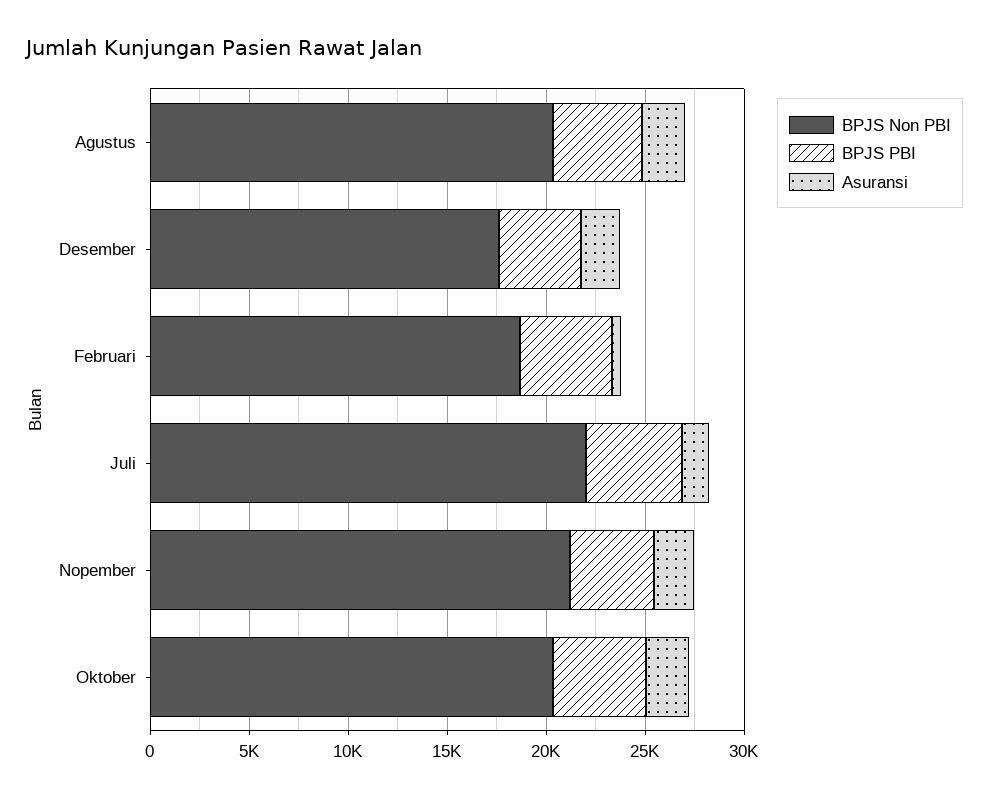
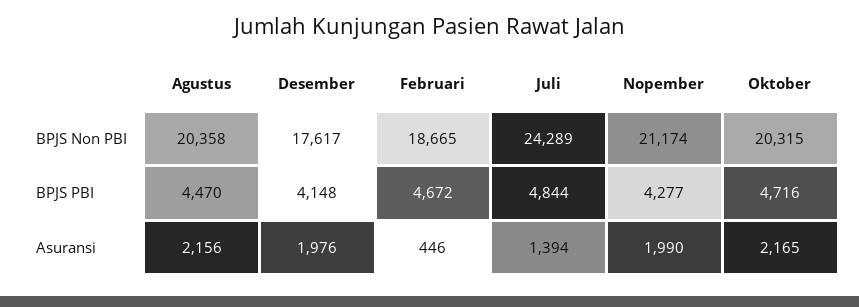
BPJS Non PBI, Juli: 22000 -> 24289

